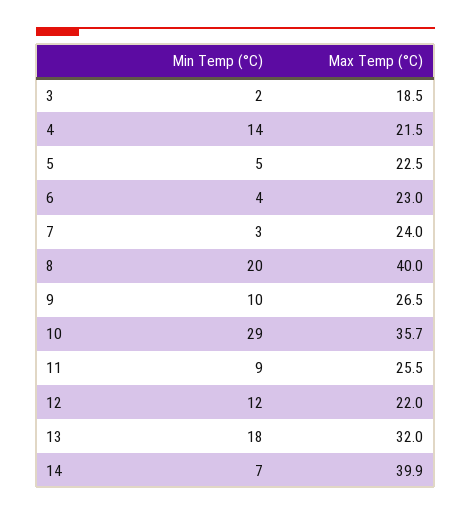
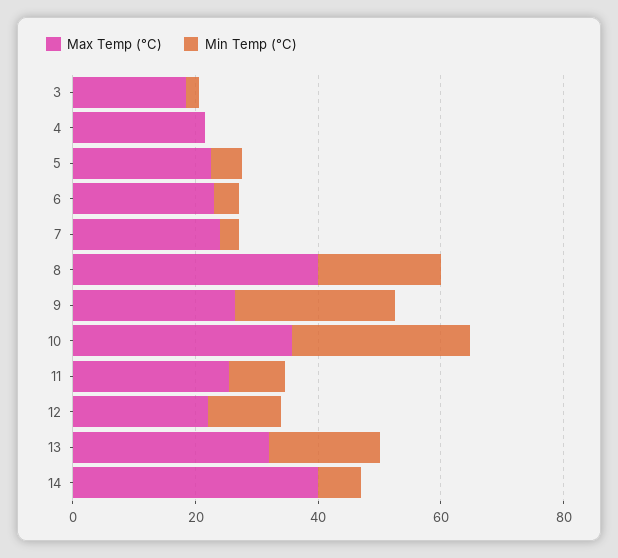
Min Temp (°C), 4: 14 -> 0
Min Temp (°C), 9: 10 -> 25

